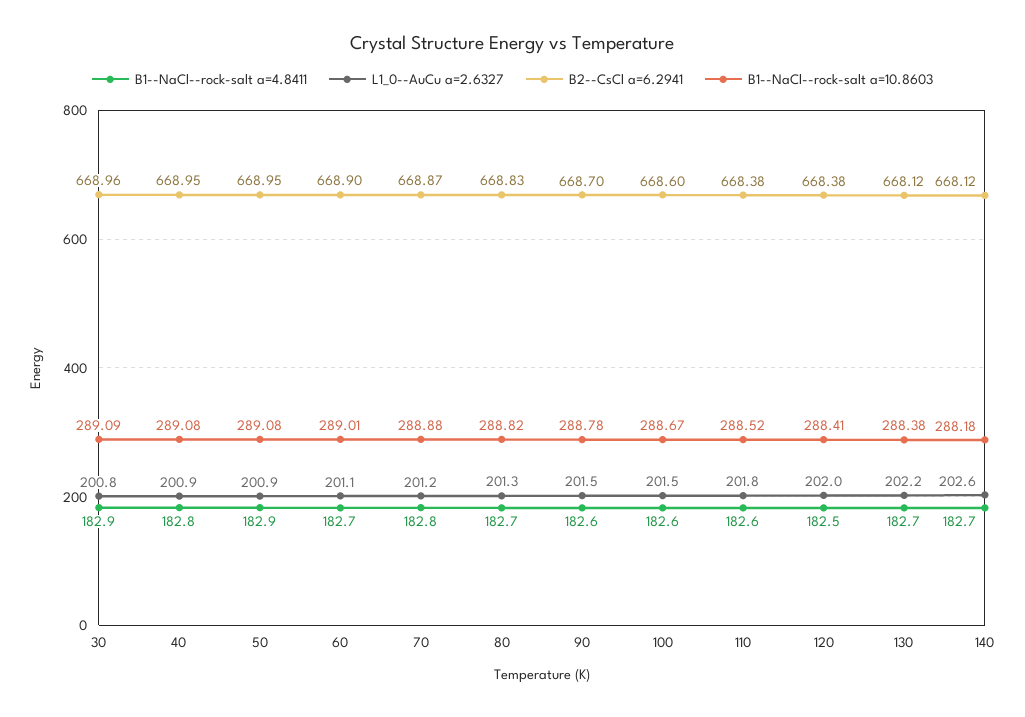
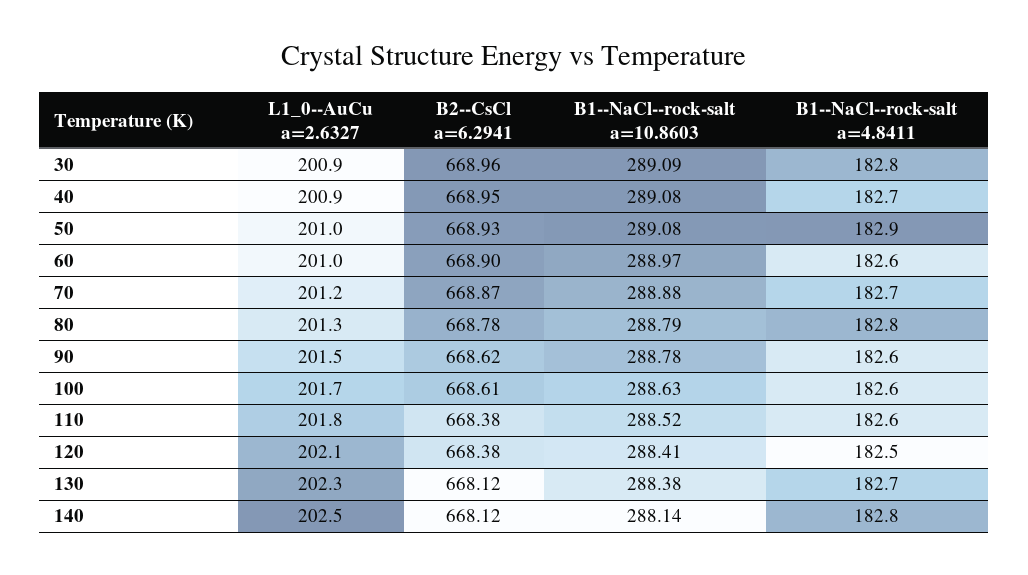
B1--NaCl--rock-salt a=4.8411, 30: 182.9 -> 182.8
L1_0--AuCu a=2.6327, 30: 200.8 -> 200.9
B1--NaCl--rock-salt a=4.8411, 40: 182.8 -> 182.7
L1_0--AuCu a=2.6327, 50: 200.9 -> 201
B2--CsCl a=6.2941, 50: 668.95 -> 668.93
B1--NaCl--rock-salt a=4.8411, 60: 182.7 -> 182.6
L1_0--AuCu a=2.6327, 60: 201.1 -> 201
B1--NaCl--rock-salt a=10.8603, 60: 289.01 -> 288.97
B1--NaCl--rock-salt a=4.8411, 70: 182.8 -> 182.7
B1--NaCl--rock-salt a=4.8411, 80: 182.7 -> 182.8
B2--CsCl a=6.2941, 80: 668.83 -> 668.78
B1--NaCl--rock-salt a=10.8603, 80: 288.82 -> 288.79
B2--CsCl a=6.2941, 90: 668.7 -> 668.62
L1_0--AuCu a=2.6327, 100: 201.5 -> 201.7
B2--CsCl a=6.2941, 100: 668.6 -> 668.61
B1--NaCl--rock-salt a=10.8603, 100: 288.67 -> 288.63
L1_0--AuCu a=2.6327, 120: 202 -> 202.1
L1_0--AuCu a=2.6327, 130: 202.2 -> 202.3
B1--NaCl--rock-salt a=4.8411, 140: 182.7 -> 182.8
L1_0--AuCu a=2.6327, 140: 202.6 -> 202.5
B1--NaCl--rock-salt a=10.8603, 140: 288.18 -> 288.14

